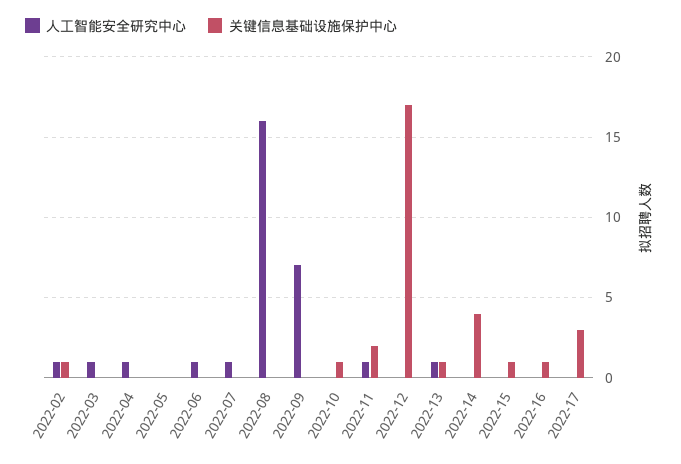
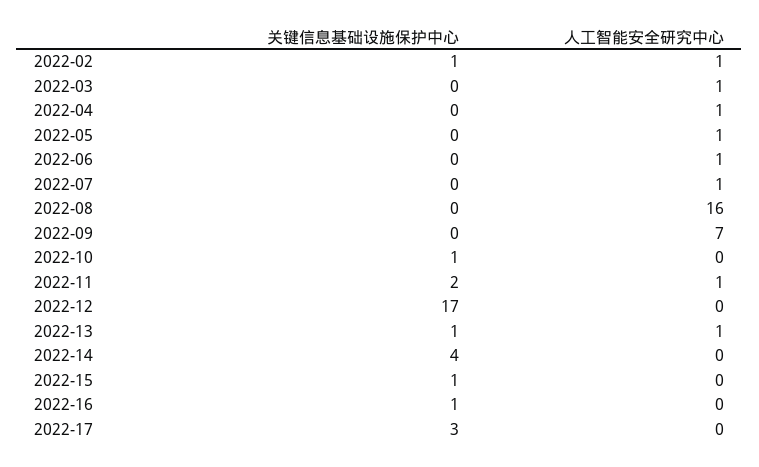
人工智能安全研究中心, 2022-05: 0 -> 1

